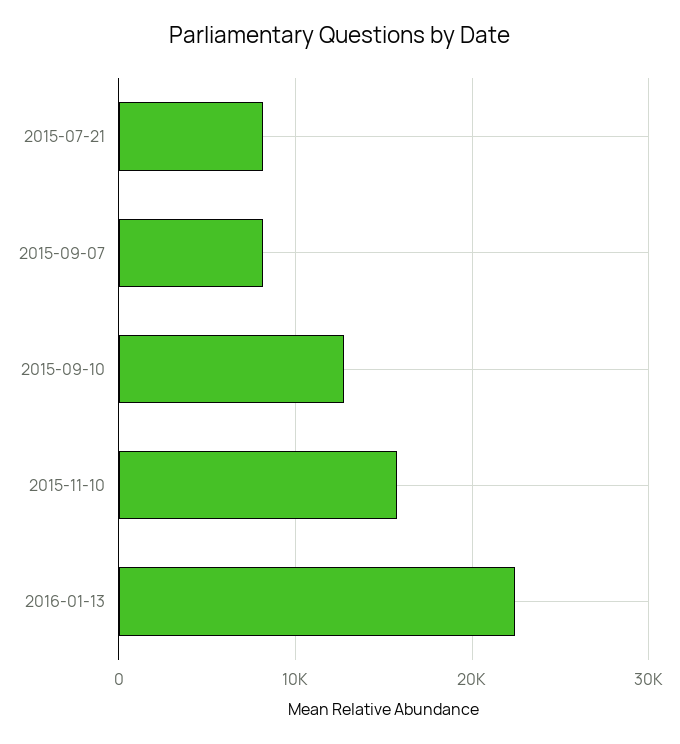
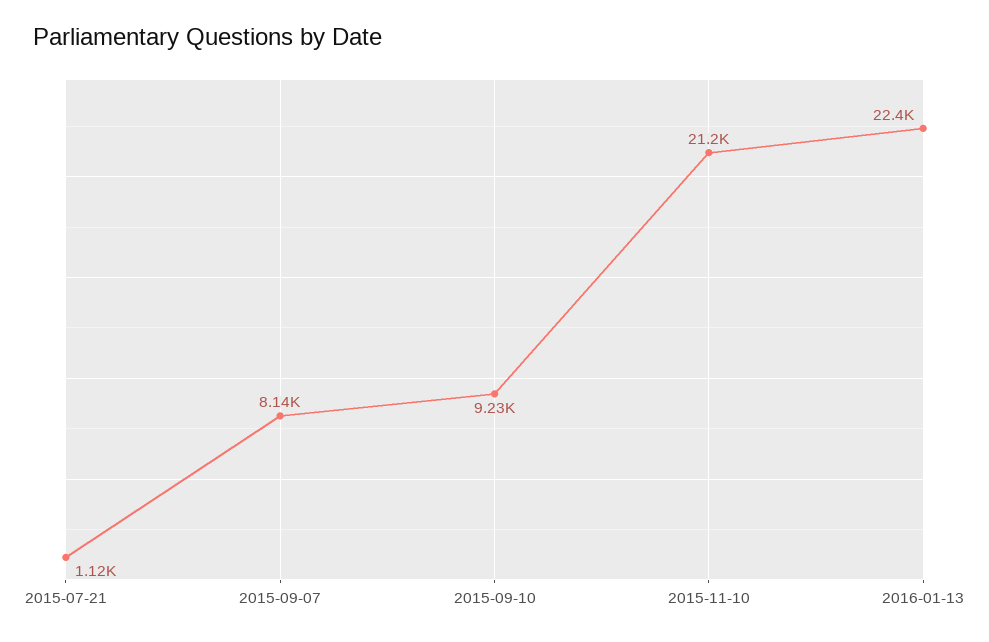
2015-07-21: 8000 -> 1120
2015-09-10: 13000 -> 9230
2015-11-10: 16000 -> 21200

